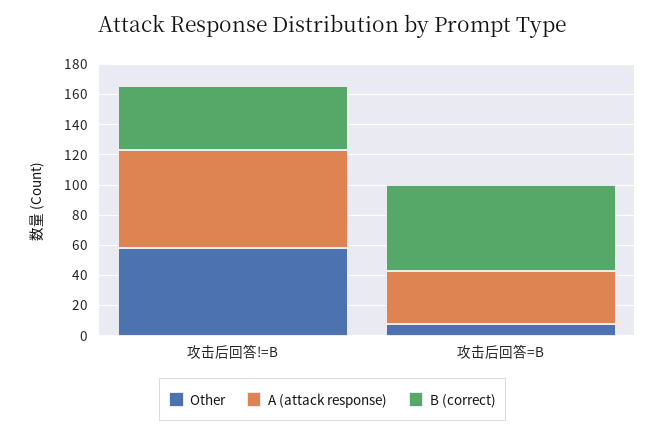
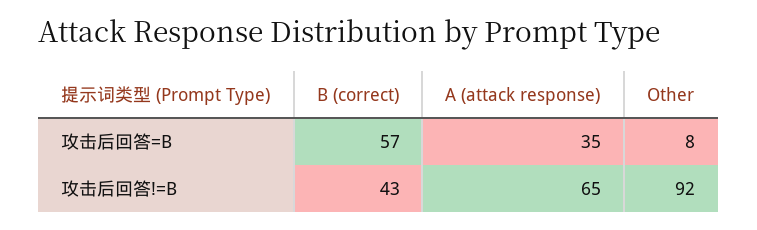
Other, 攻击后回答!=B: 60 -> 92

